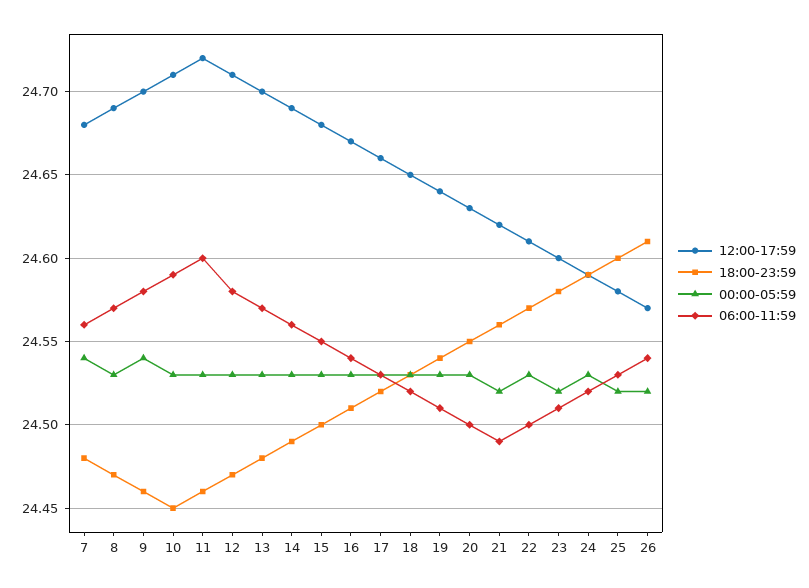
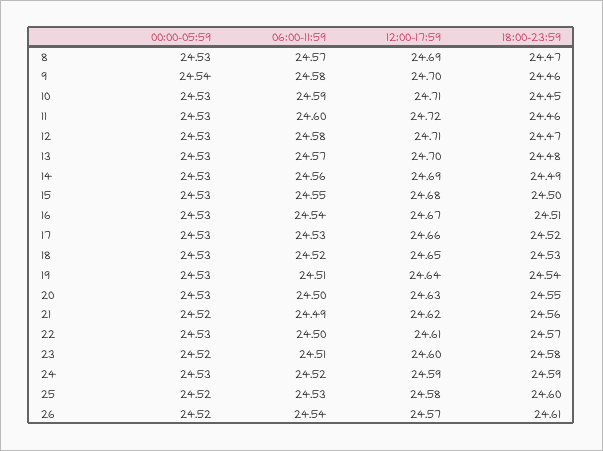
12:00-17:59, 7: 24.68 -> none
18:00-23:59, 7: 24.48 -> none
00:00-05:59, 7: 24.54 -> none
06:00-11:59, 7: 24.56 -> none

